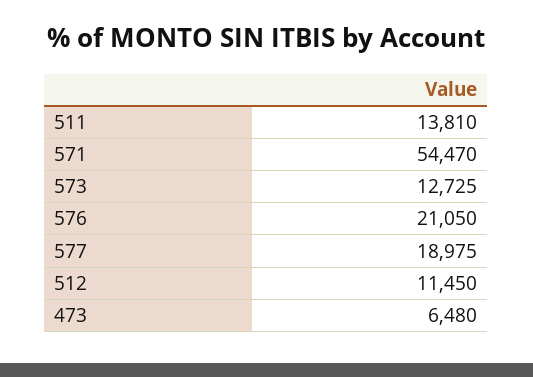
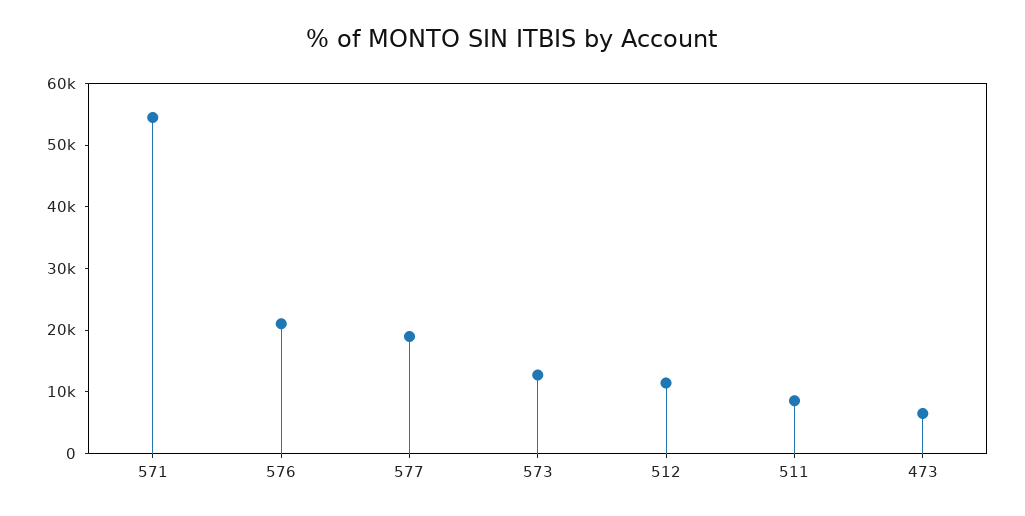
511: 13810 -> 8000

